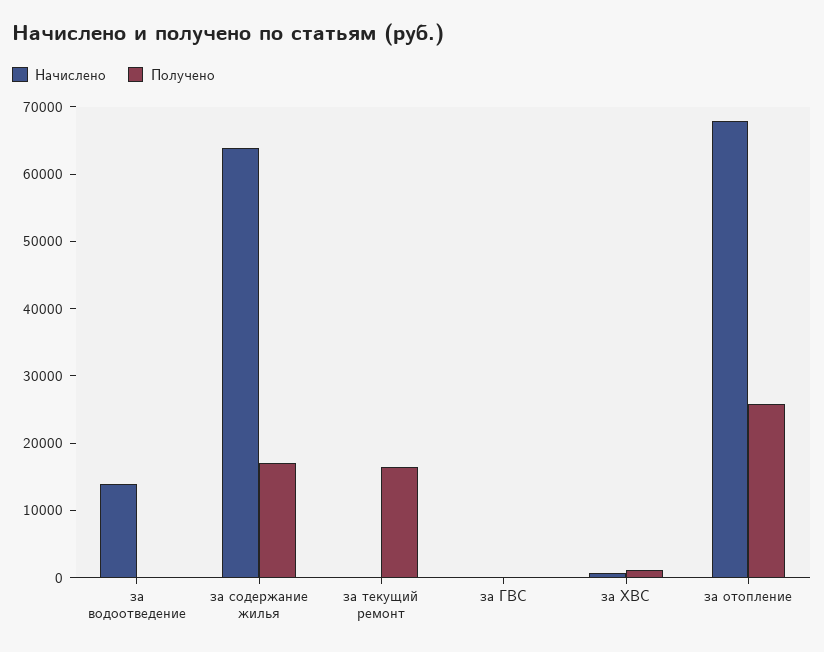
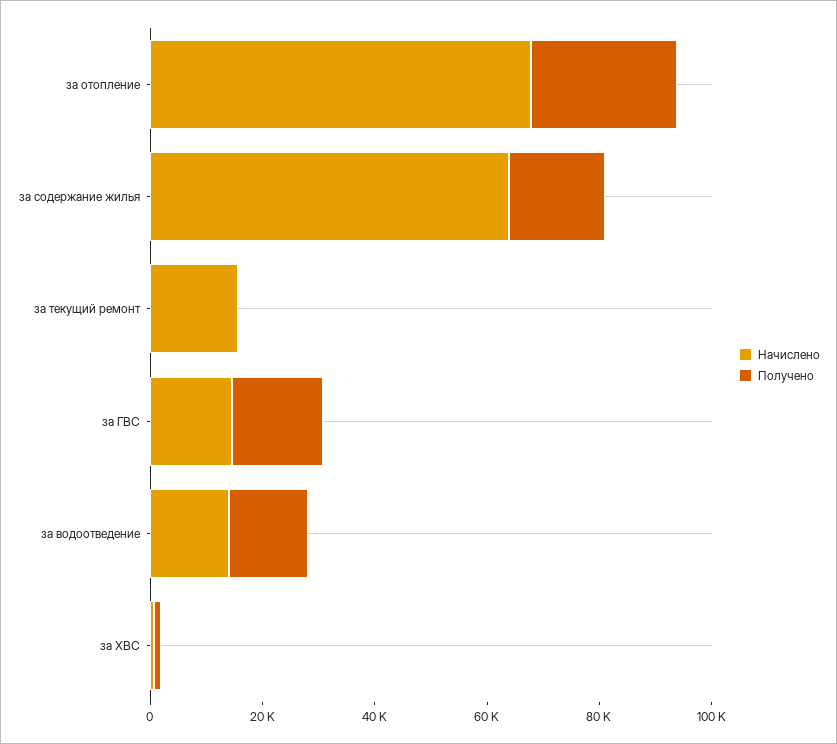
Получено, за водоотведение: 0 -> 15000
Начислено, за текущий ремонт: 0 -> 15000
Получено, за текущий ремонт: 16000 -> 0
Начислено, за ГВС: 0 -> 15000
Получено, за ГВС: 0 -> 15000

